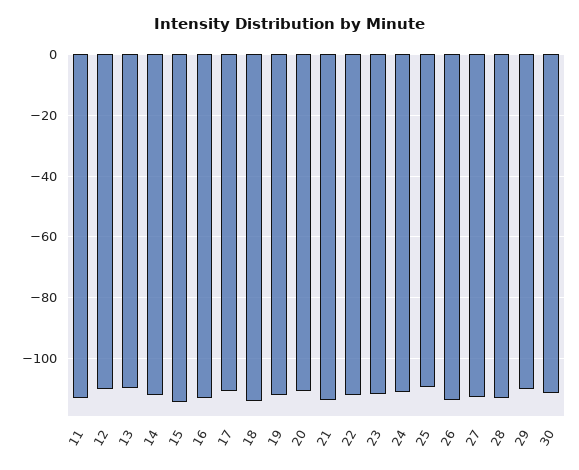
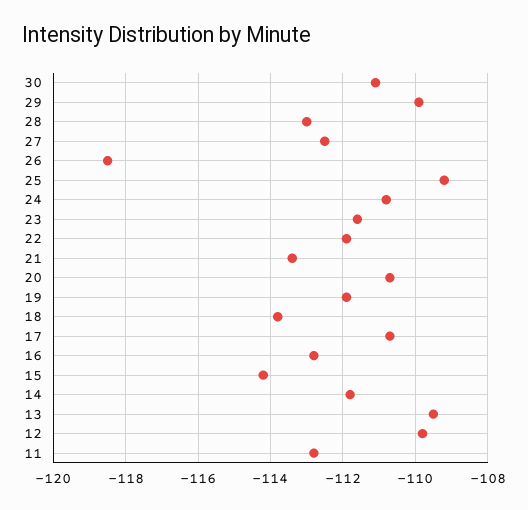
26: -114 -> -118.5

